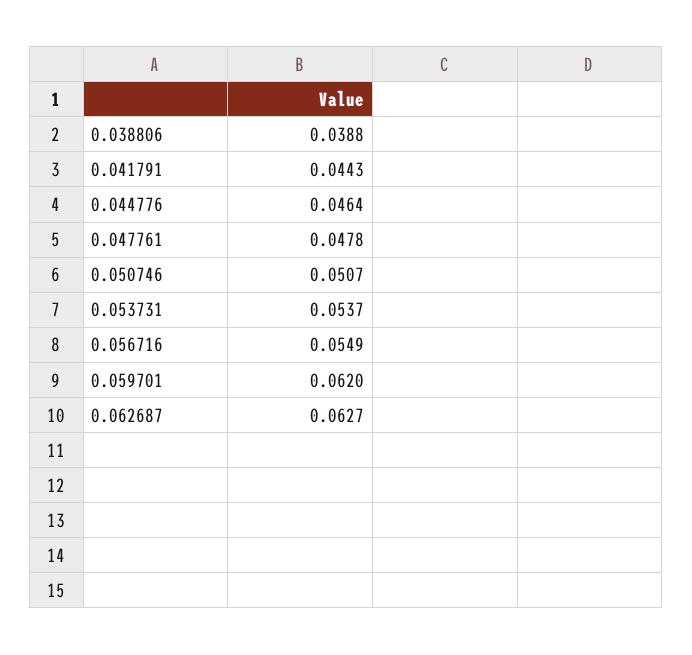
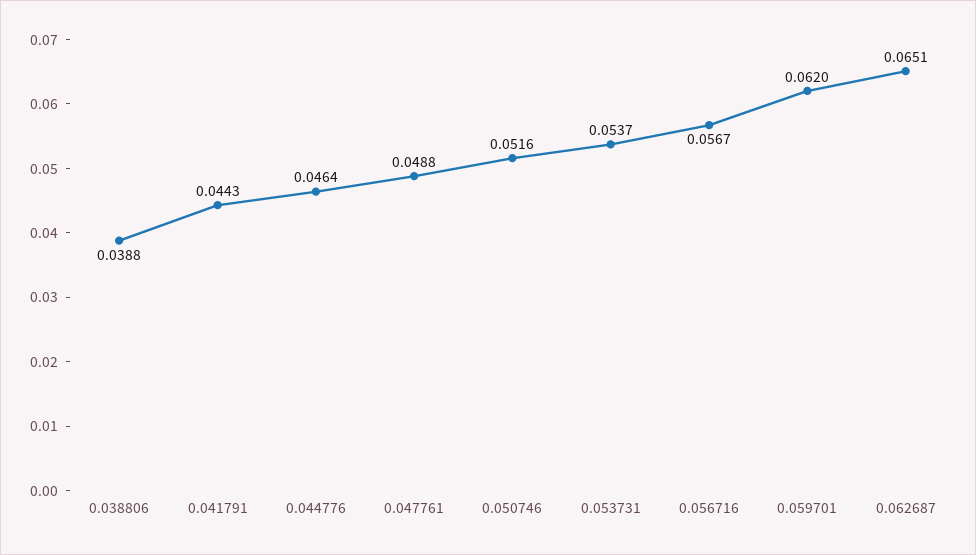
0.047761: 0.0478 -> 0.0488
0.050746: 0.0507 -> 0.0516
0.056716: 0.0549 -> 0.0567
0.062687: 0.0627 -> 0.0651

